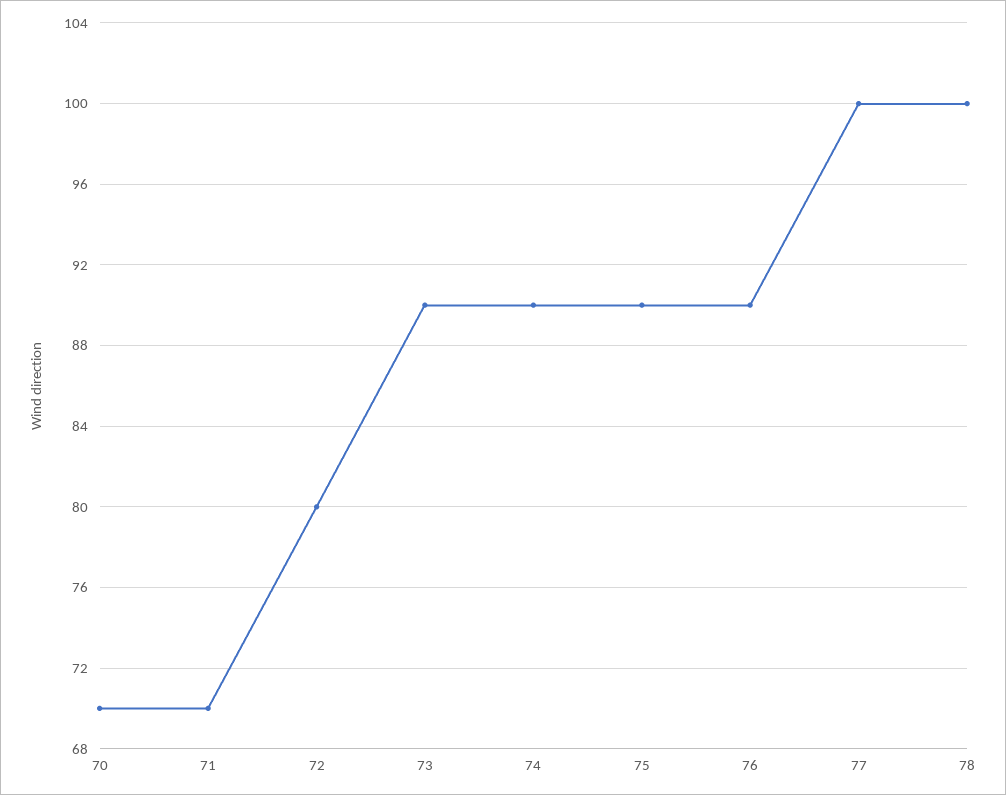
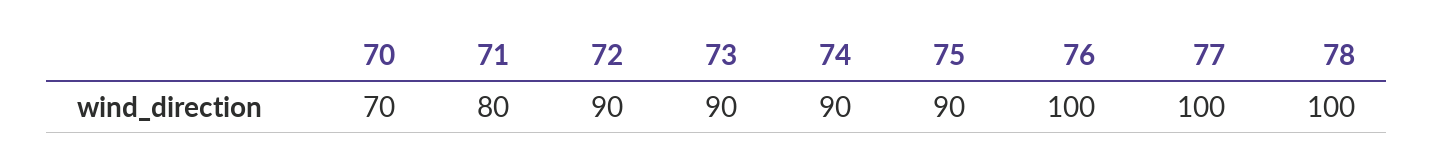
71: 70 -> 80
72: 80 -> 90
76: 90 -> 100

